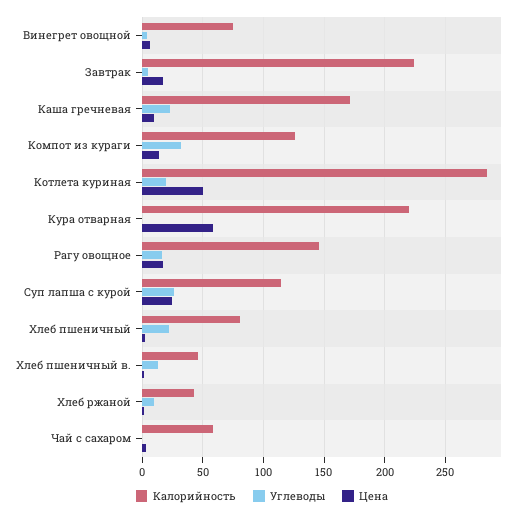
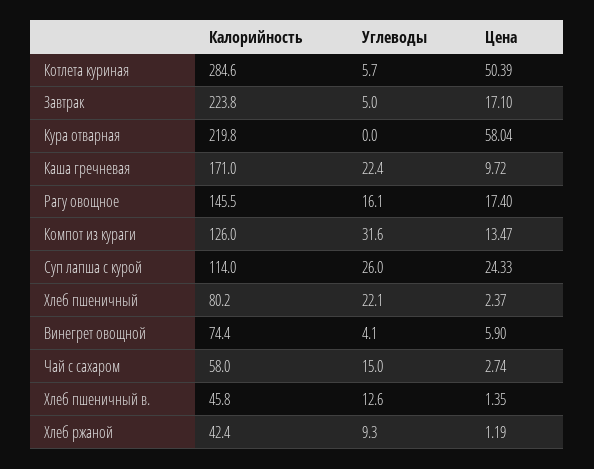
Углеводы, Котлета куриная: 20 -> 5.7
Углеводы, Чай с сахаром: 0 -> 15

